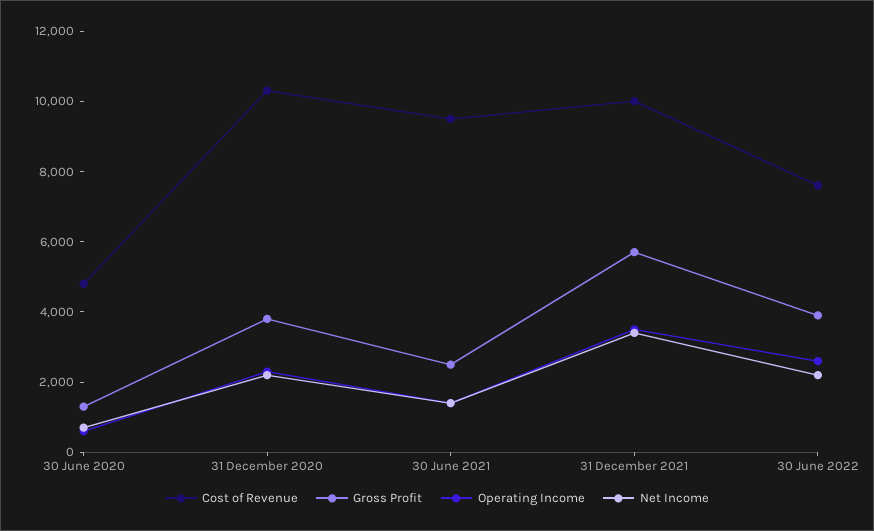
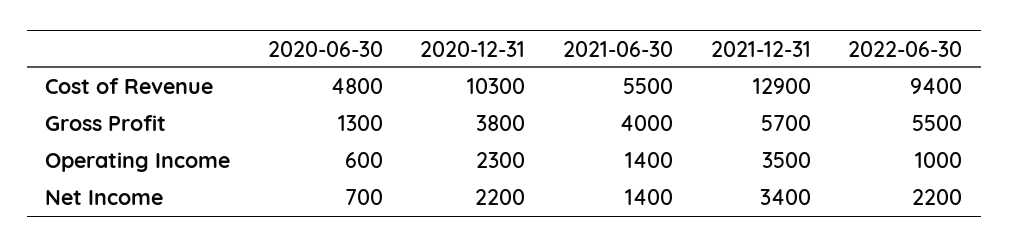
Cost of Revenue, 30 June 2021: 9500 -> 5500
Gross Profit, 30 June 2021: 2500 -> 4000
Cost of Revenue, 31 December 2021: 10000 -> 12900
Cost of Revenue, 30 June 2022: 7500 -> 9400
Gross Profit, 30 June 2022: 4000 -> 5500
Operating Income, 30 June 2022: 2500 -> 1000

